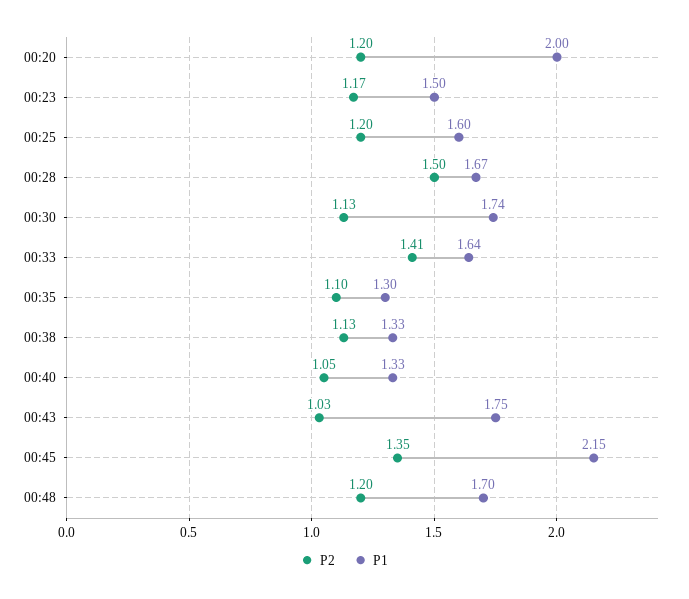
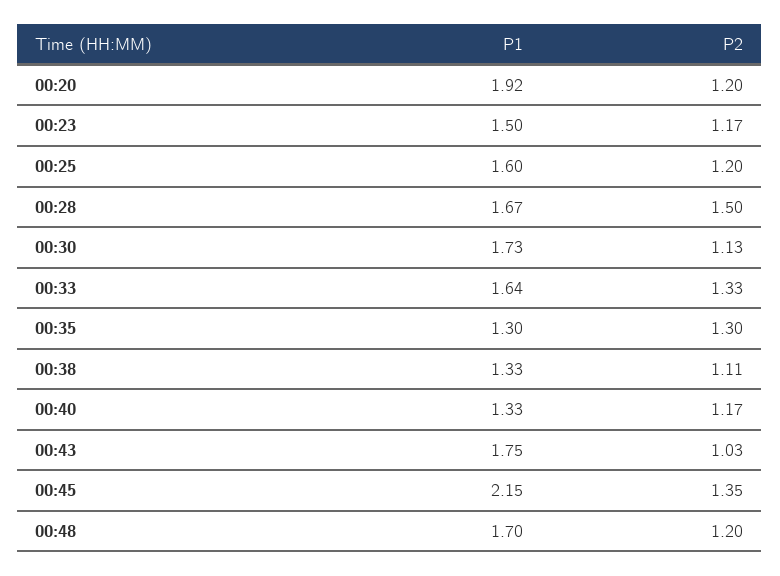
P1, 00:20: 2 -> 1.92
P1, 00:30: 1.74 -> 1.73
P2, 00:33: 1.41 -> 1.33
P2, 00:35: 1.1 -> 1.3
P2, 00:38: 1.13 -> 1.11
P2, 00:40: 1.05 -> 1.17

